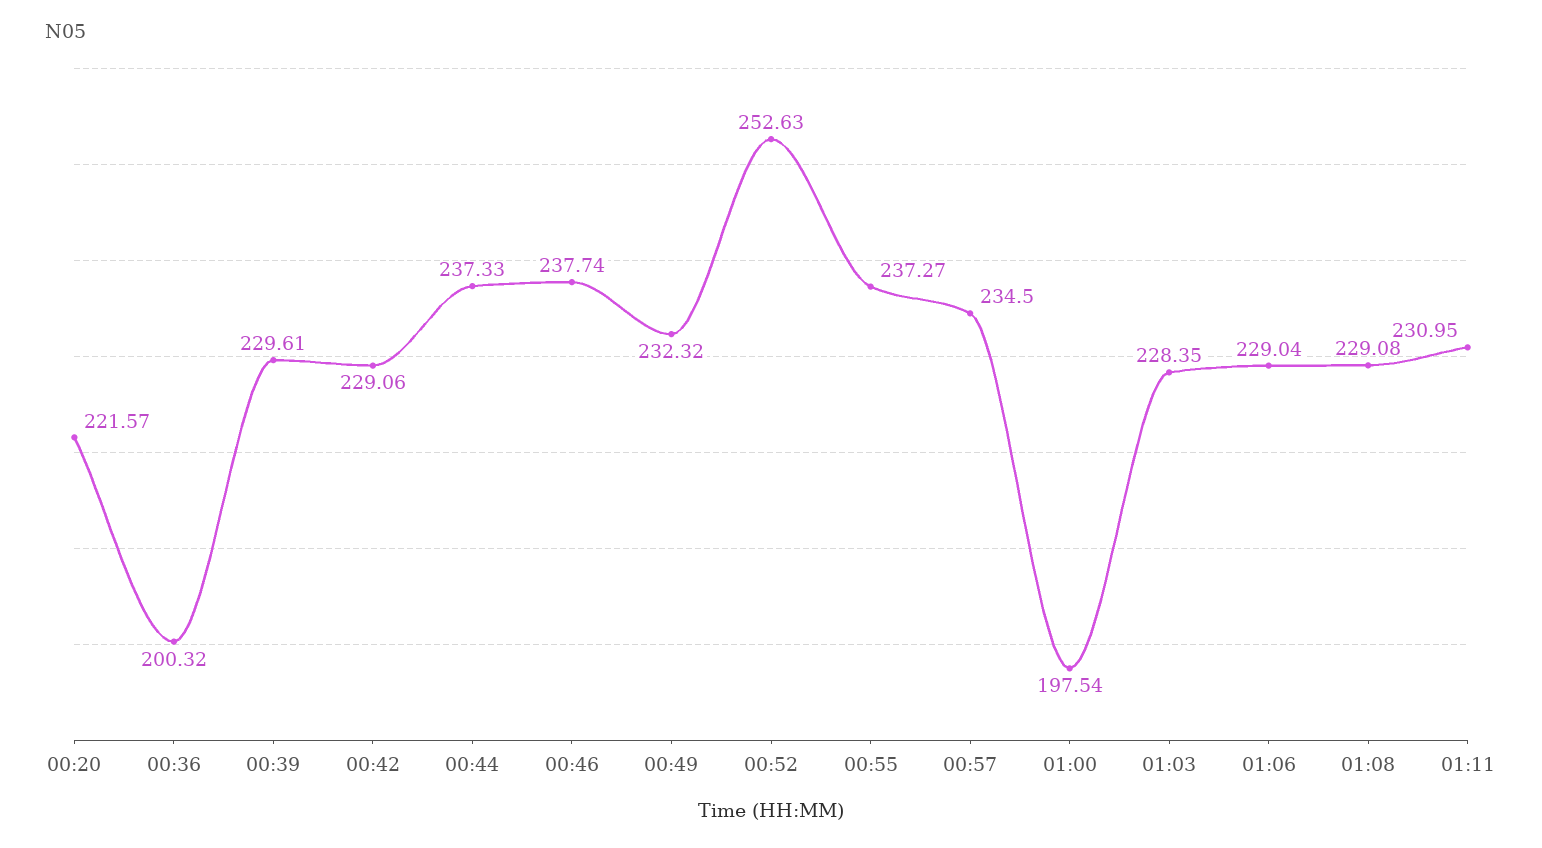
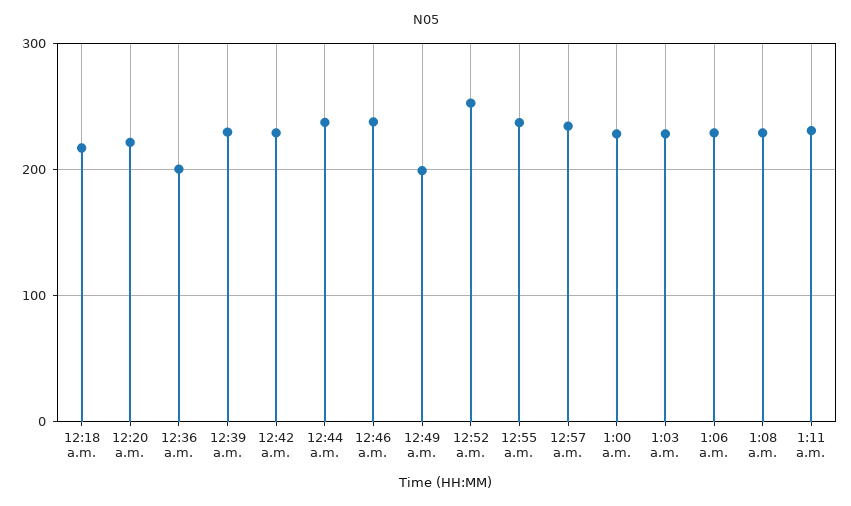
00:49: 232.32 -> 200
01:00: 197.54 -> 230
12:18 a.m.: none -> 220

